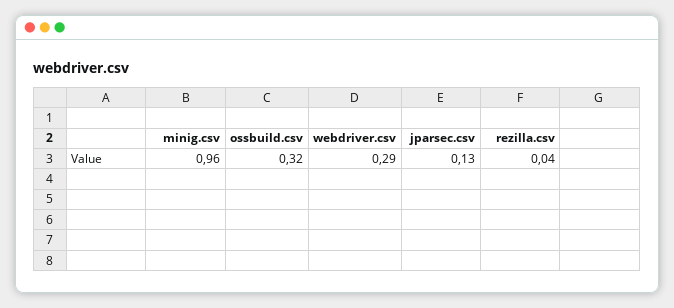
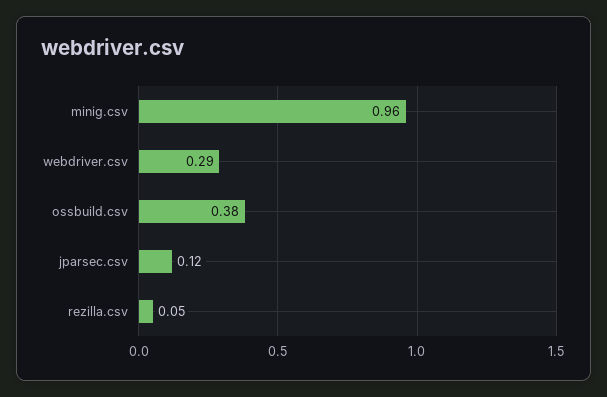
ossbuild.csv: 0.32 -> 0.38
jparsec.csv: 0.13 -> 0.12
rezilla.csv: 0.04 -> 0.05

